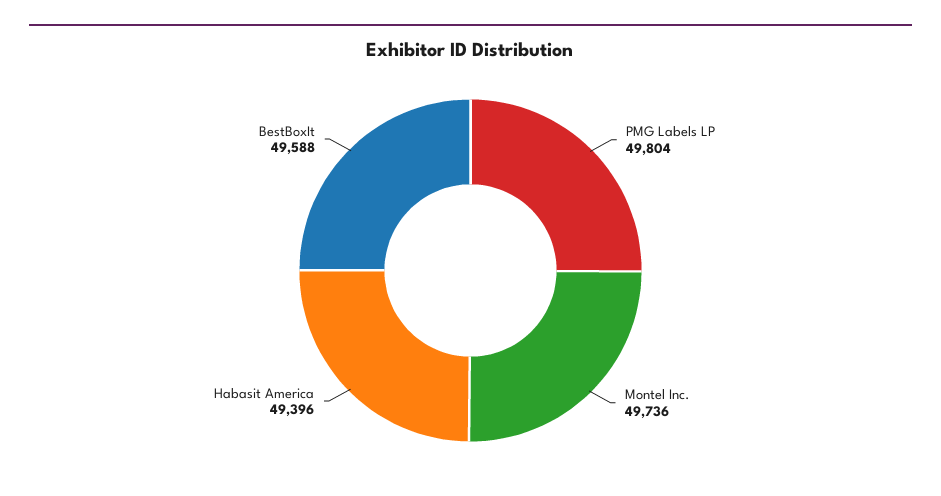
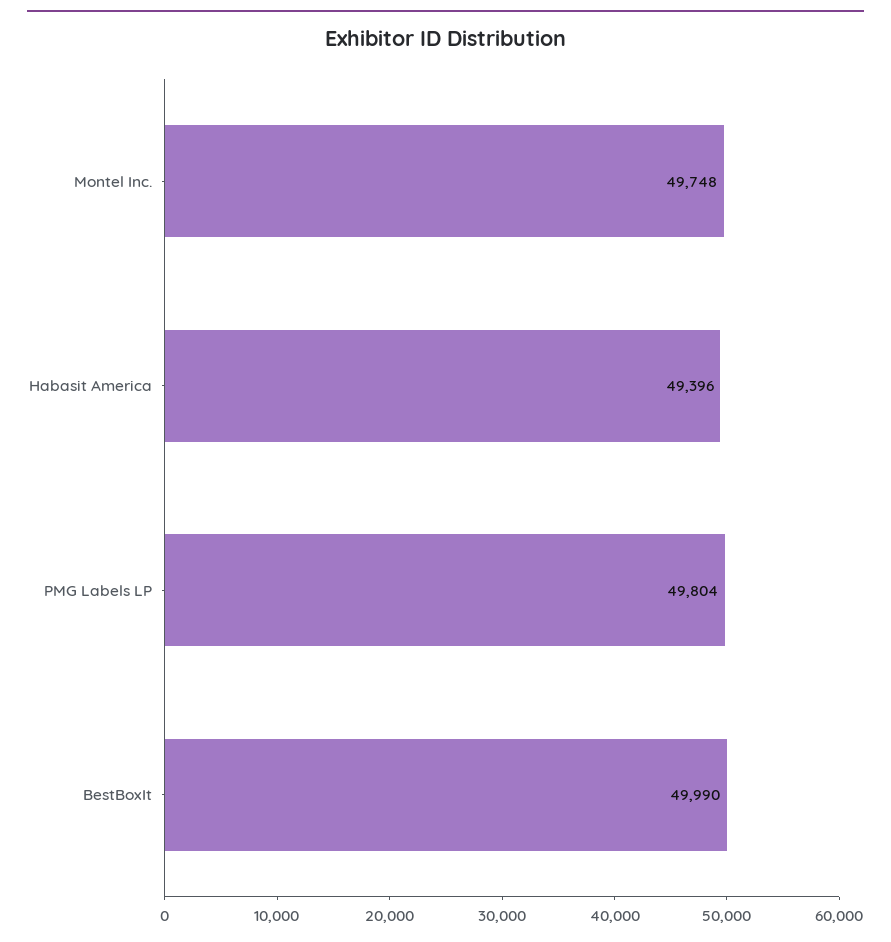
Montel Inc.: 49736 -> 49748
BestBoxIt: 49588 -> 49990

